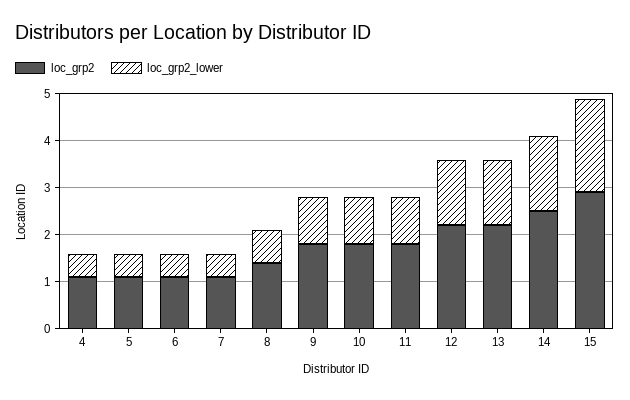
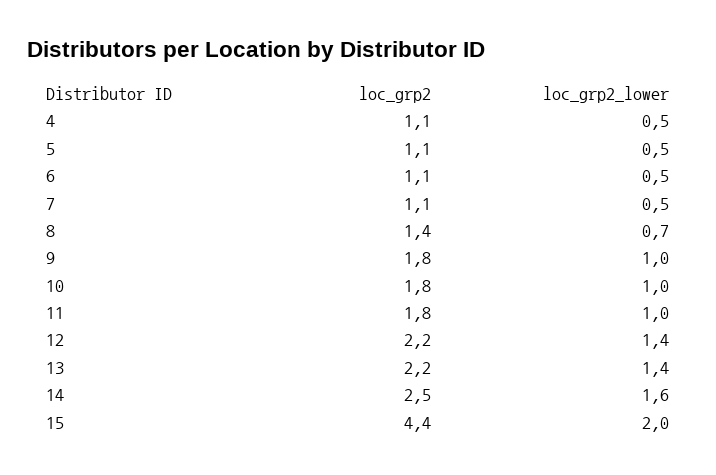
loc_grp2, 15: 3 -> 4.4

